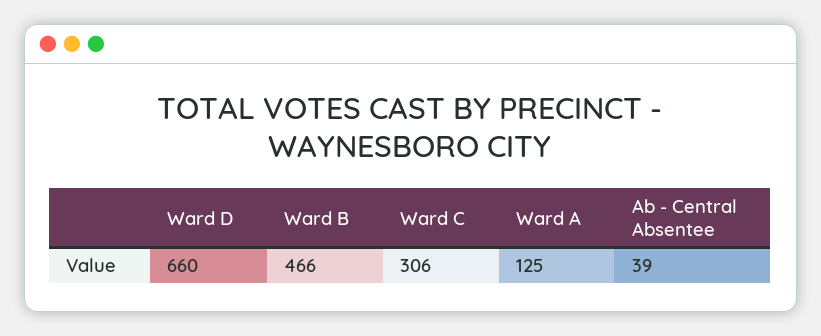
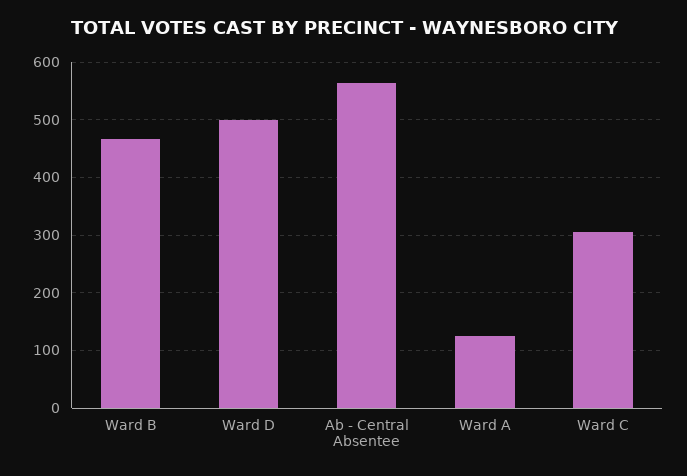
Ward D: 660 -> 500
Ab - Central Absentee: 39 -> 560

